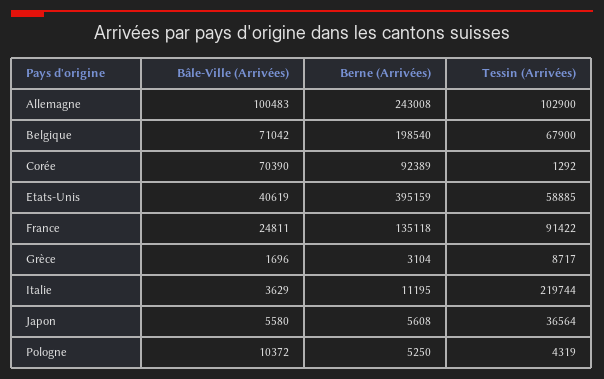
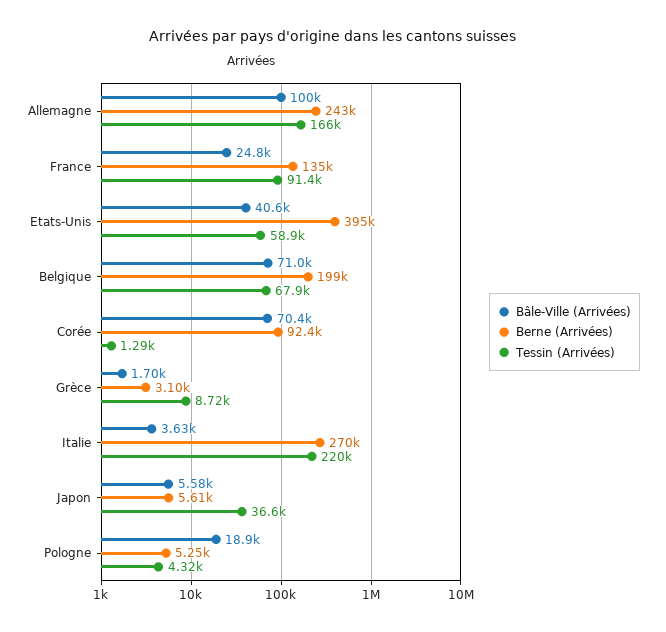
Tessin (Arrivées), Allemagne: 102900 -> 166000
Berne (Arrivées), Italie: 11195 -> 270000
Bâle-Ville (Arrivées), Pologne: 10372 -> 18900

